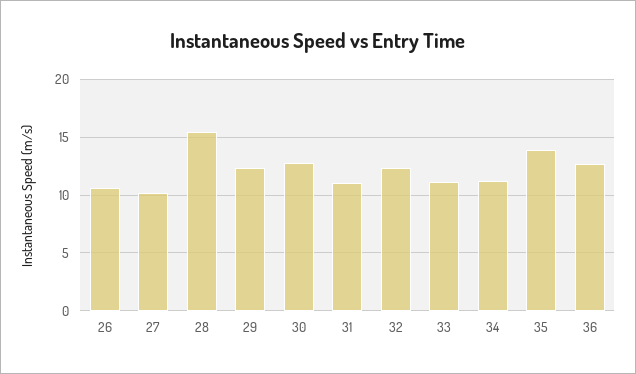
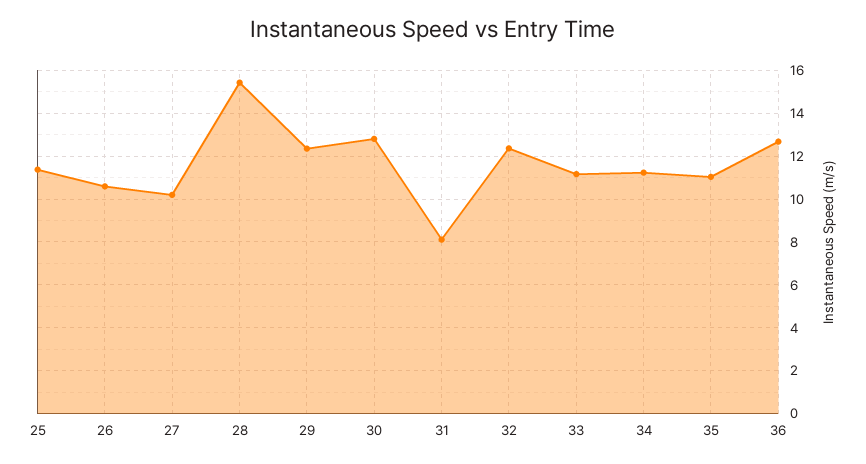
31: 11 -> 8
35: 14 -> 11
25: none -> 11.5

